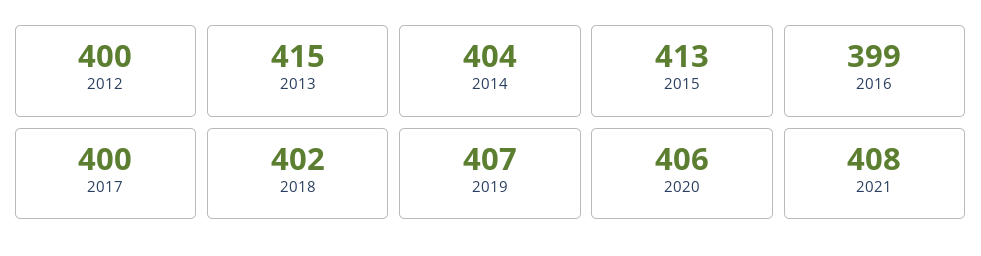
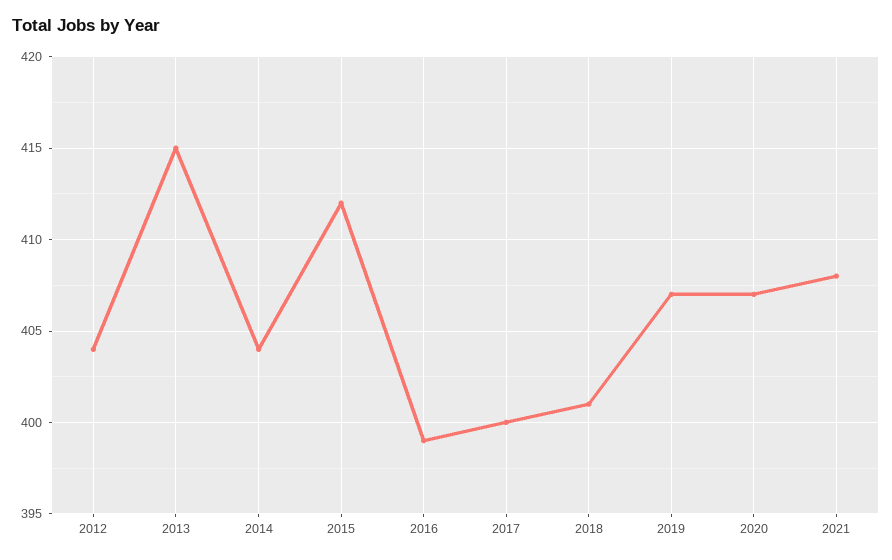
2012: 400 -> 404
2015: 413 -> 412
2018: 402 -> 401
2020: 406 -> 407

